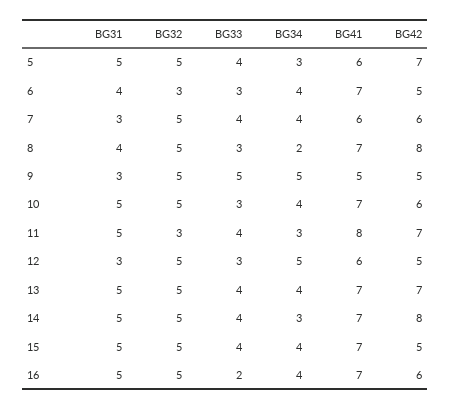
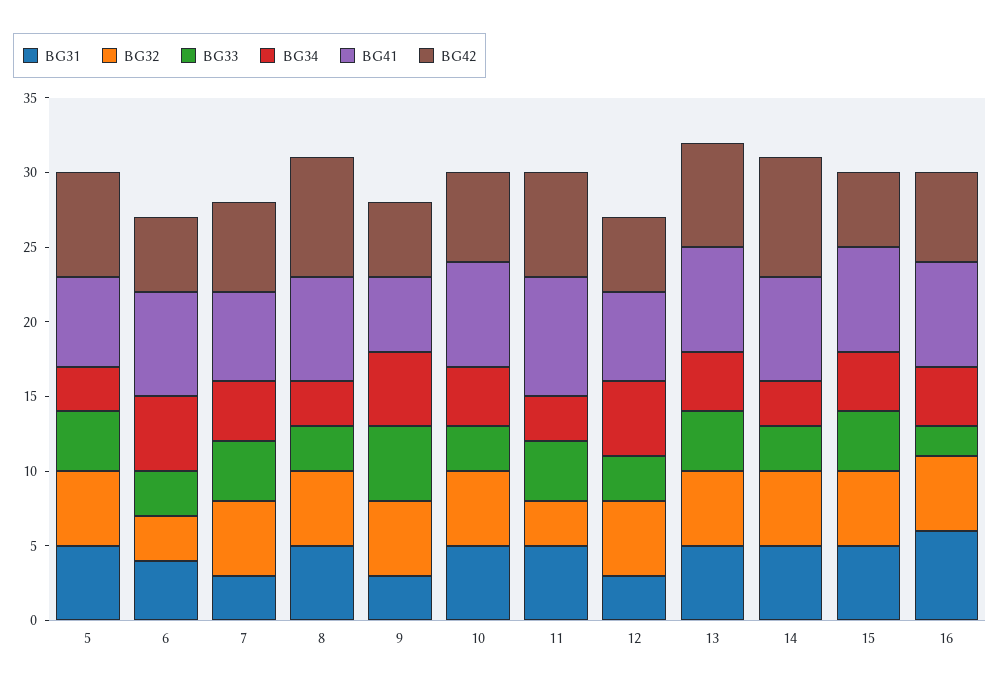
BG34, 6: 4 -> 5
BG31, 8: 4 -> 5
BG34, 8: 2 -> 3
BG33, 14: 4 -> 3
BG31, 16: 5 -> 6

